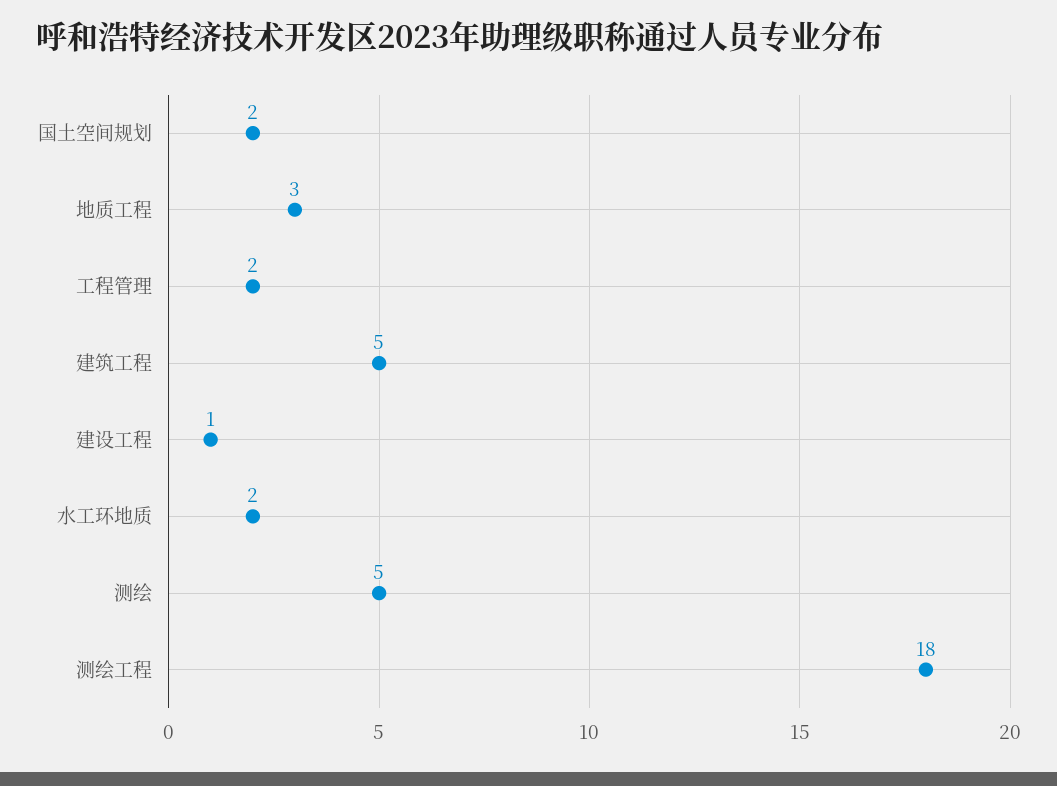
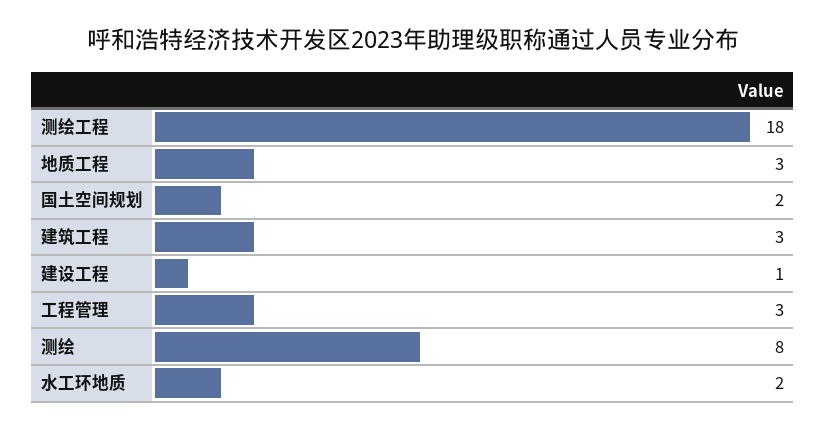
工程管理: 2 -> 3
建筑工程: 5 -> 3
测绘: 5 -> 8

